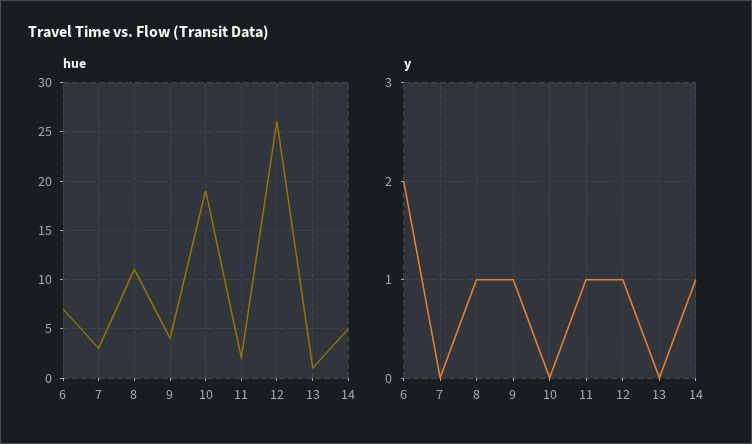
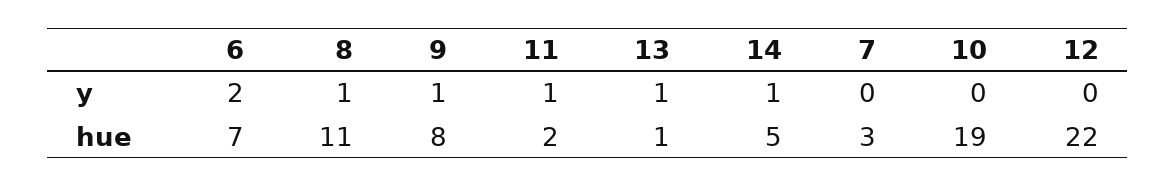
hue, 9: 4 -> 8
hue, 12: 26 -> 22
y, 12: 1 -> 0
y, 13: 0 -> 1

